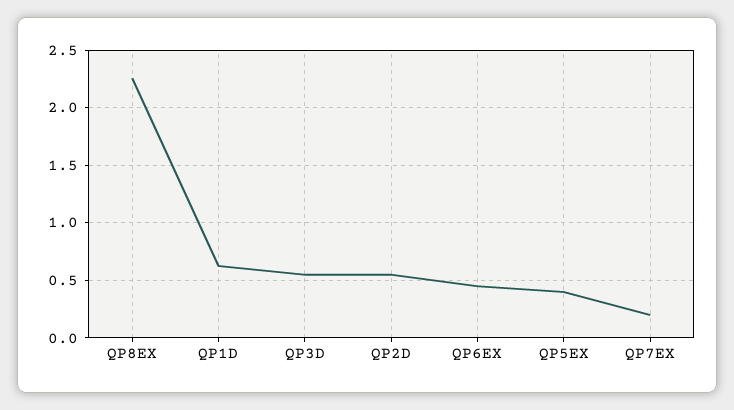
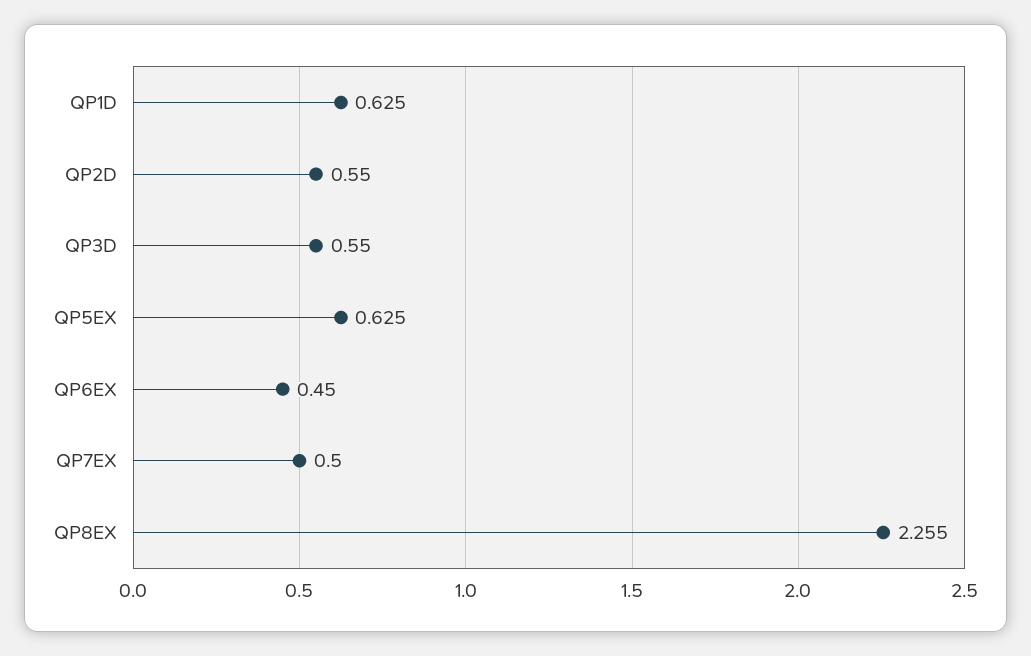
QP5EX: 0.4 -> 0.625
QP7EX: 0.2 -> 0.5

